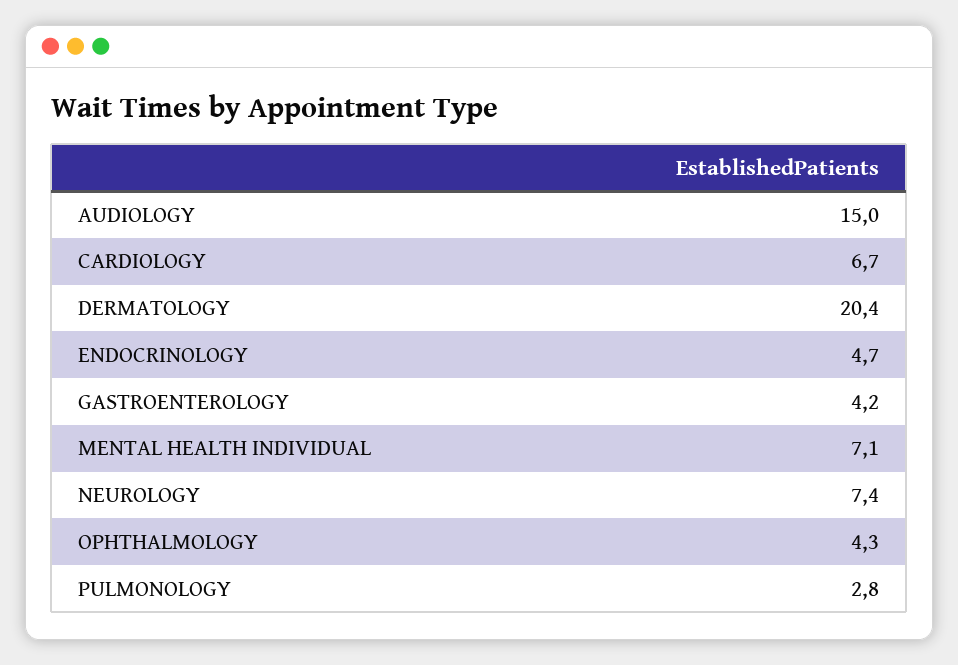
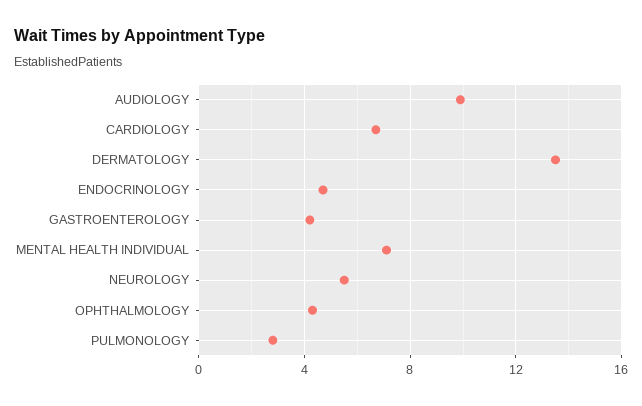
AUDIOLOGY: 15 -> 10
DERMATOLOGY: 20.4 -> 13.5
NEUROLOGY: 7.4 -> 5.5

